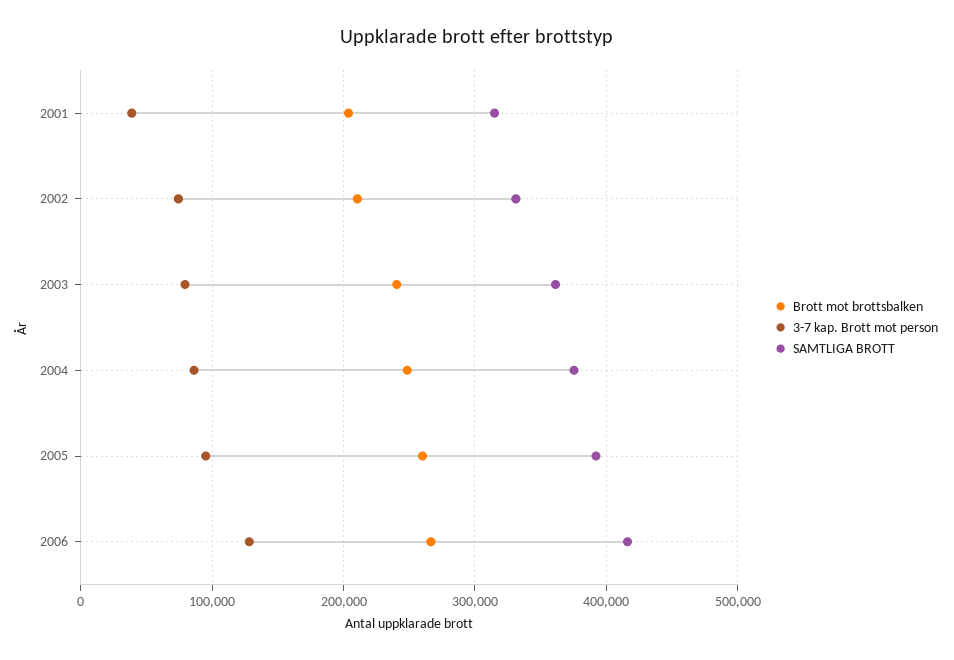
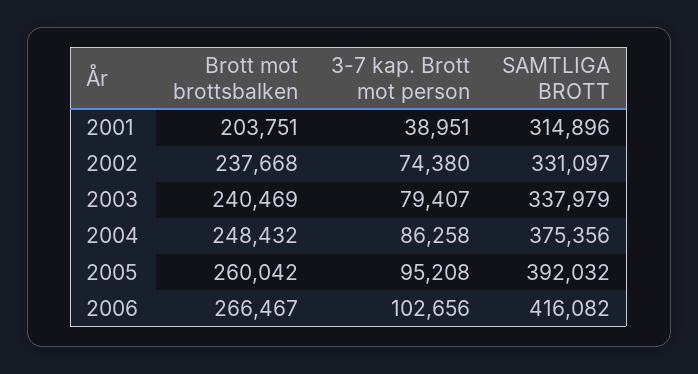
Brott mot brottsbalken, 2002: 210000 -> 237668
SAMTLIGA BROTT, 2003: 360000 -> 337979
3-7 kap. Brott mot person, 2006: 130000 -> 102656

